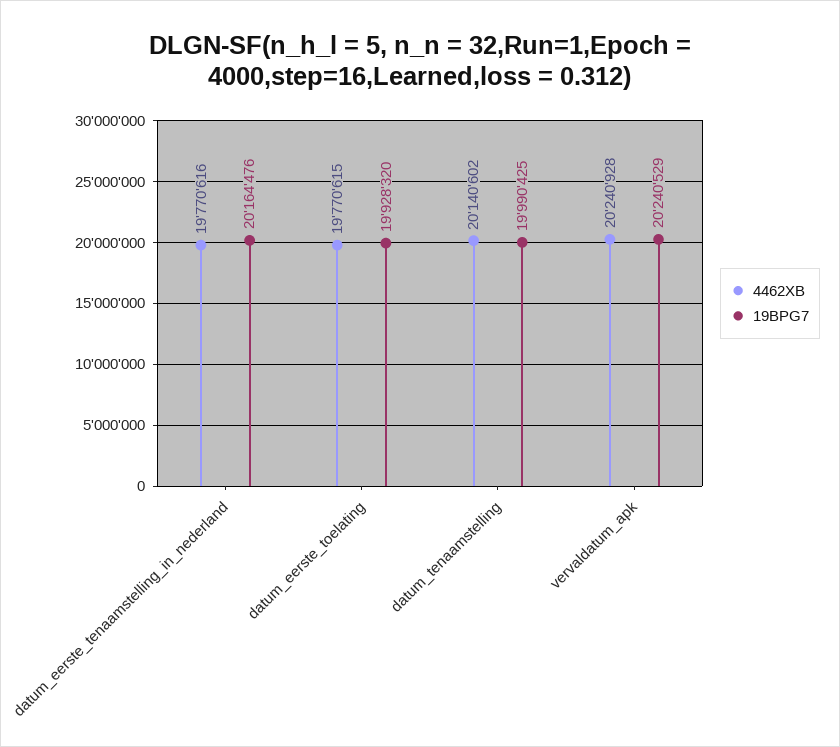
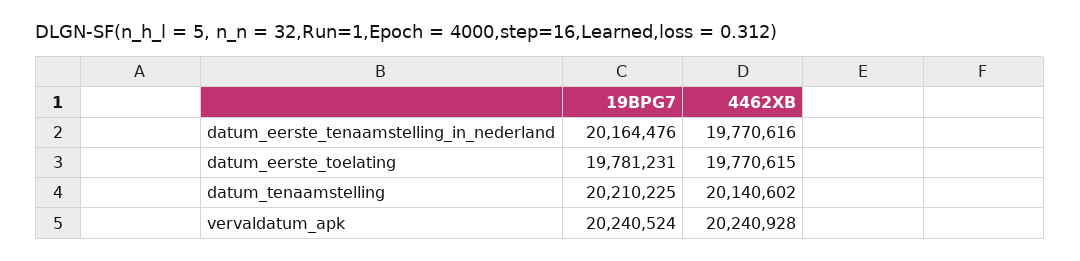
19BPG7, datum_eerste_toelating: 19928320 -> 19781231
19BPG7, datum_tenaamstelling: 19990425 -> 20210225
19BPG7, vervaldatum_apk: 20240529 -> 20240524

